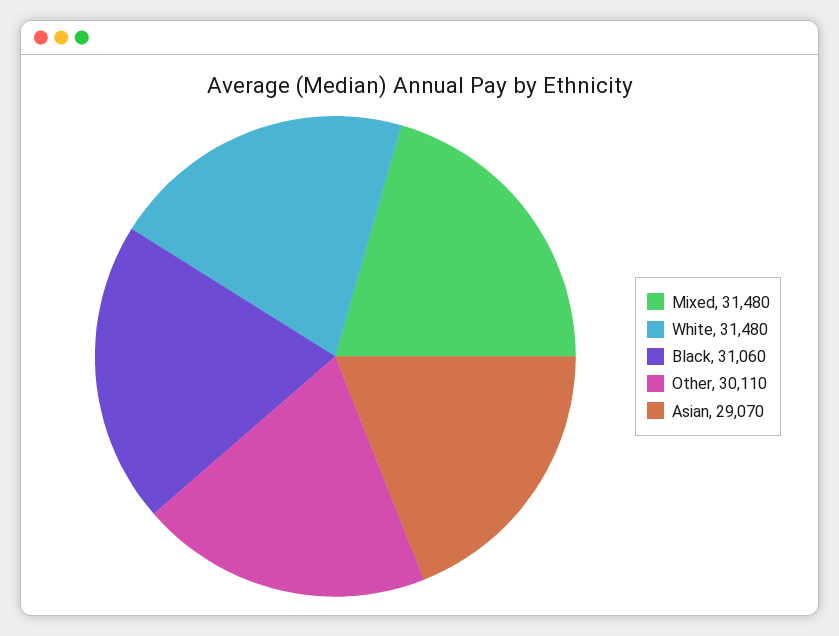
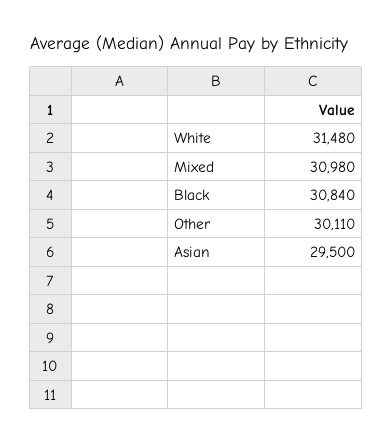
Mixed: 31480 -> 30980
Black: 31060 -> 30840
Asian: 29070 -> 29500

